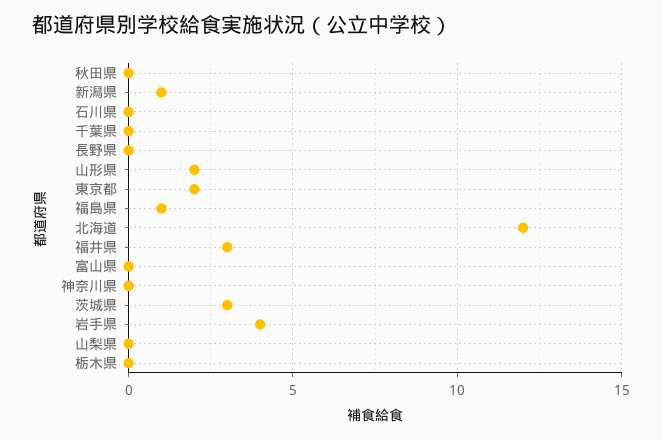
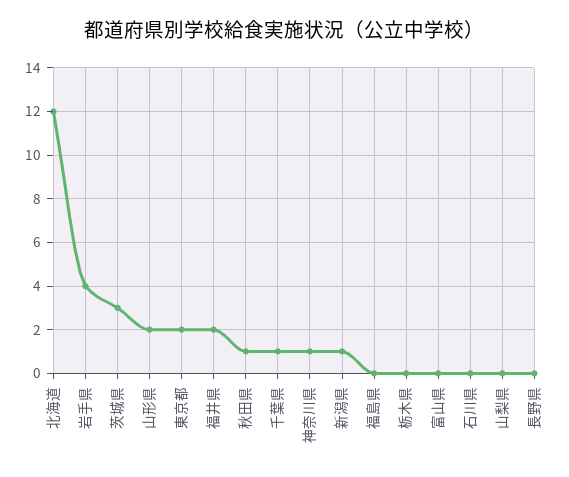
秋田県: 0 -> 1
千葉県: 0 -> 1
福島県: 1 -> 0
福井県: 3 -> 2
神奈川県: 0 -> 1

